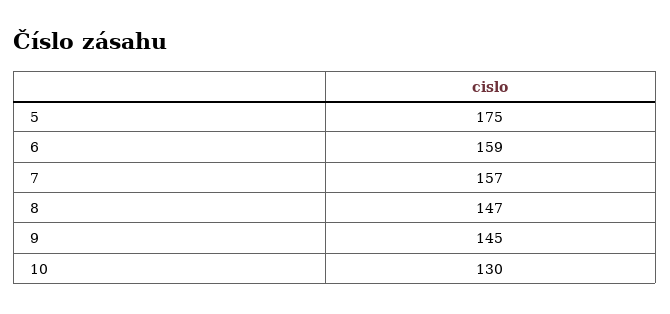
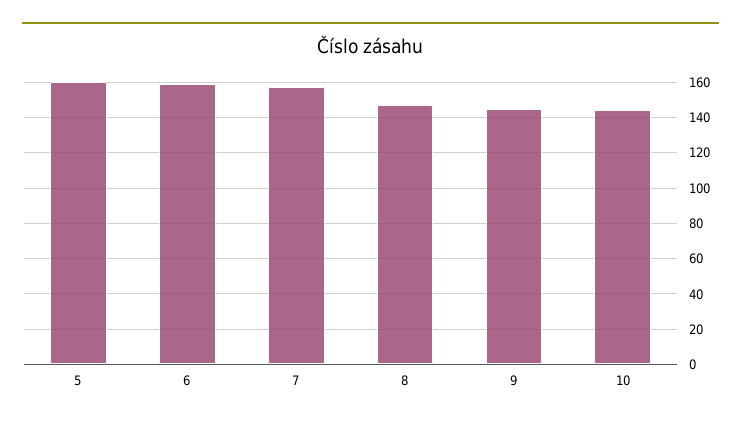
5: 175 -> 160
10: 130 -> 145

